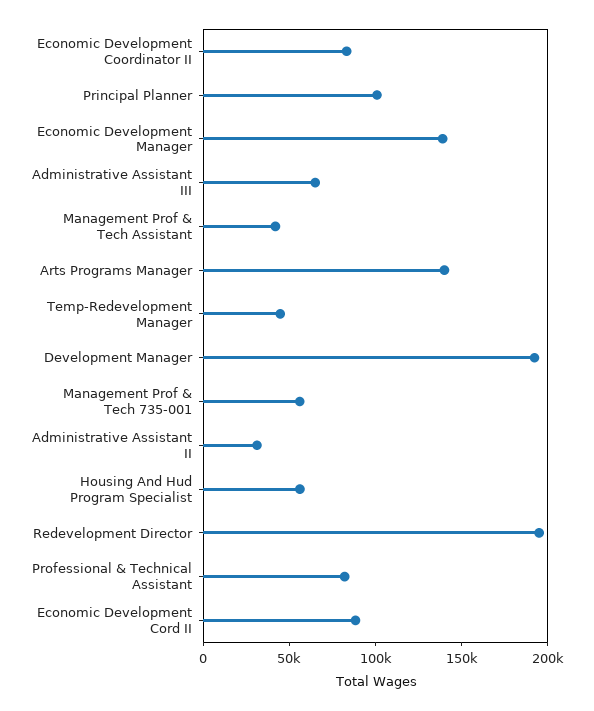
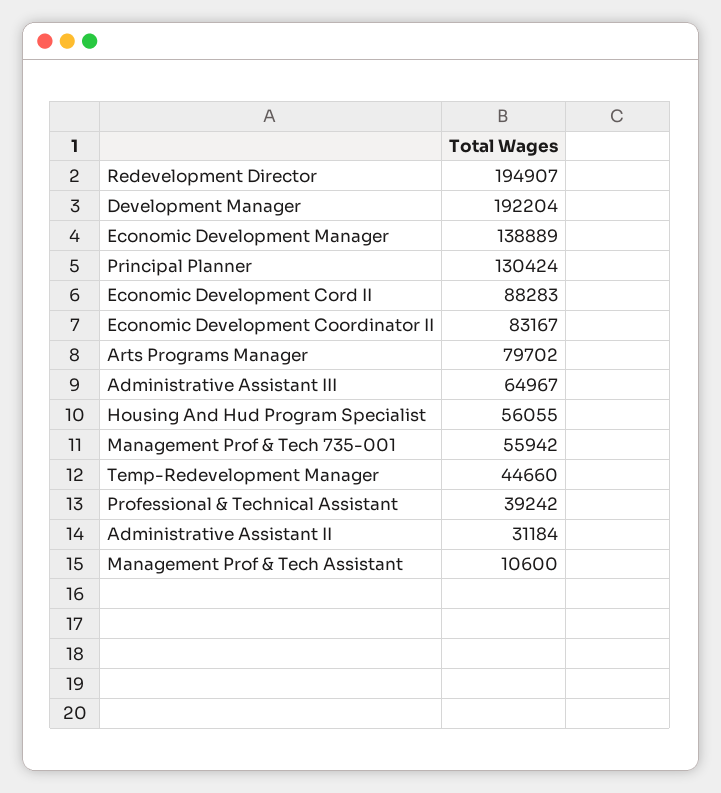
Principal Planner: 100000 -> 130424
Management Prof & Tech Assistant: 40000 -> 10600
Arts Programs Manager: 140000 -> 79702
Professional & Technical Assistant: 80000 -> 39242

